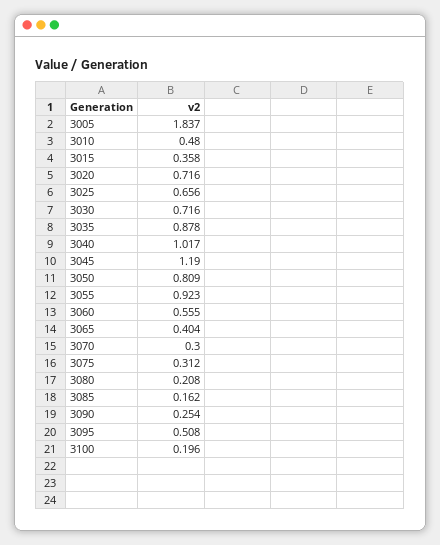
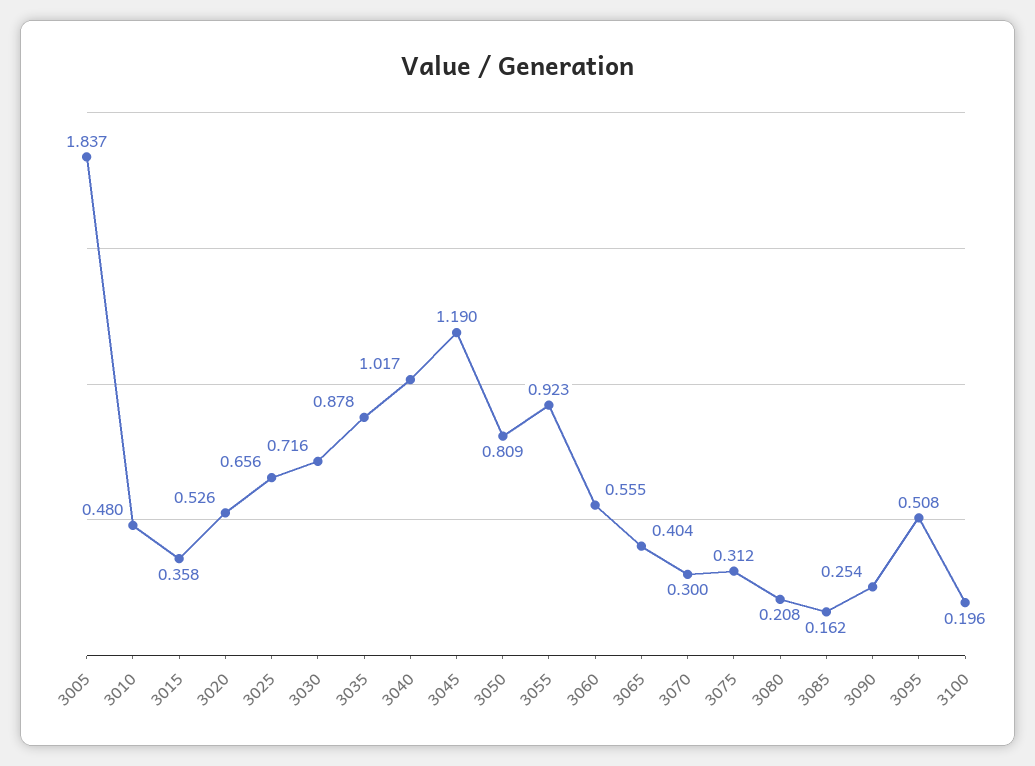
3020: 0.716 -> 0.526

